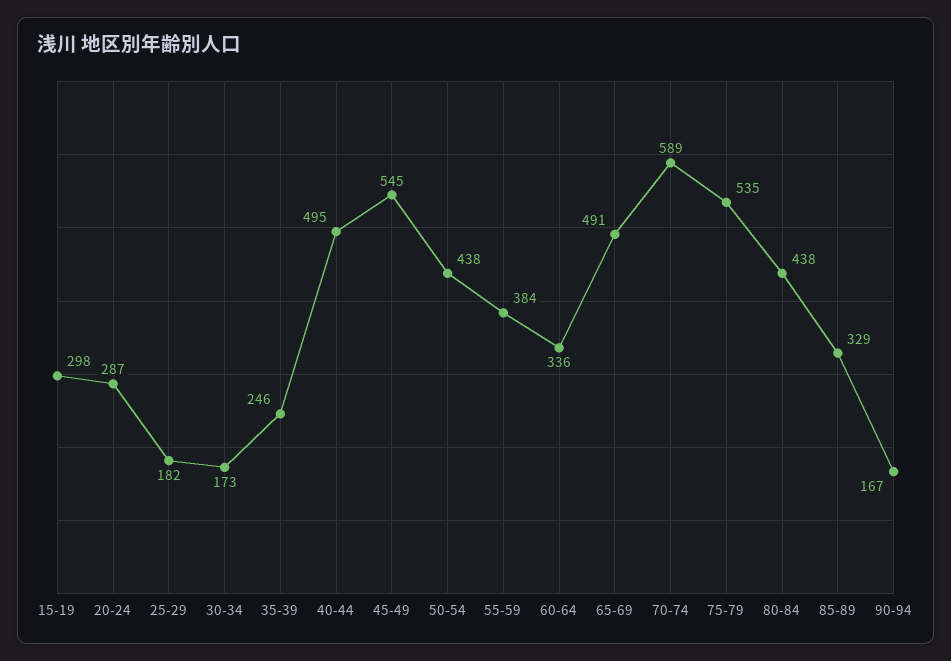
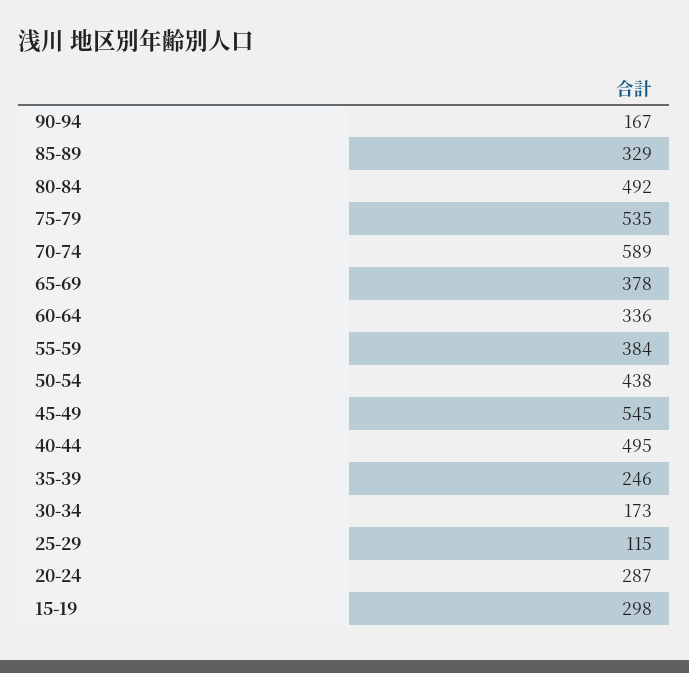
25-29: 182 -> 115
65-69: 491 -> 378
80-84: 438 -> 492

